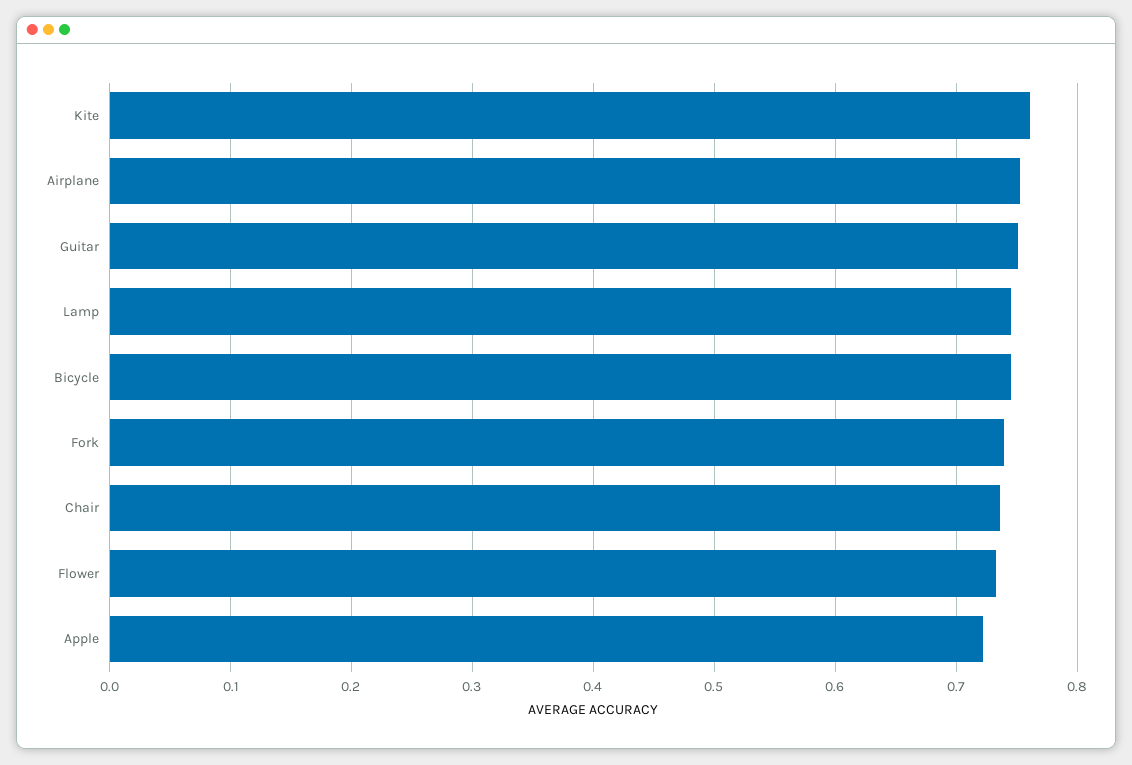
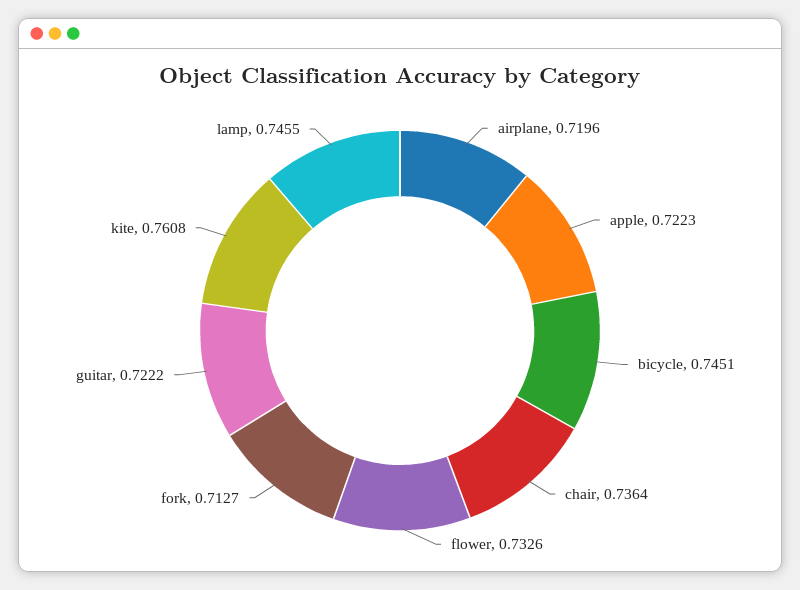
Airplane: 0.75 -> 0.7196
Guitar: 0.75 -> 0.7222
Fork: 0.74 -> 0.7127

